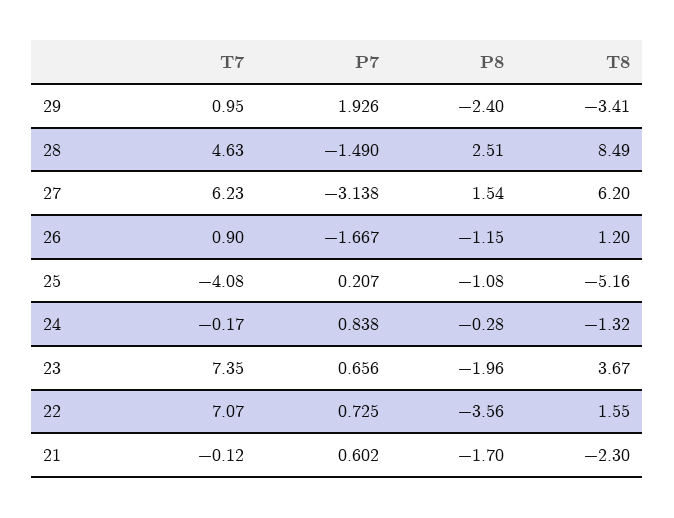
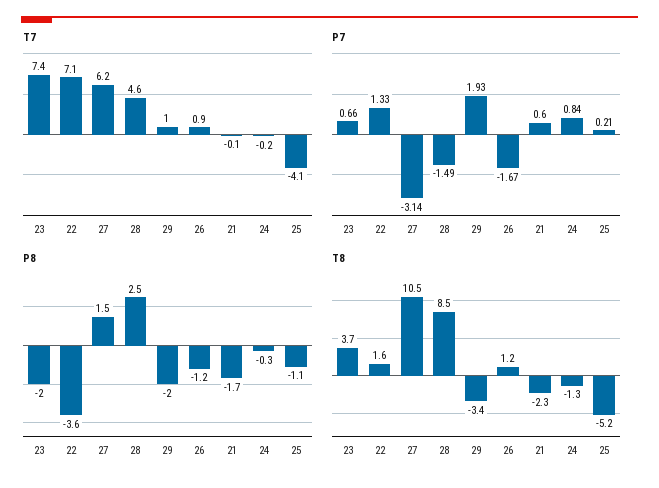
P8, 29: -2.4 -> -2
T8, 27: 6.2 -> 10.5
P7, 22: 0.725 -> 1.33

